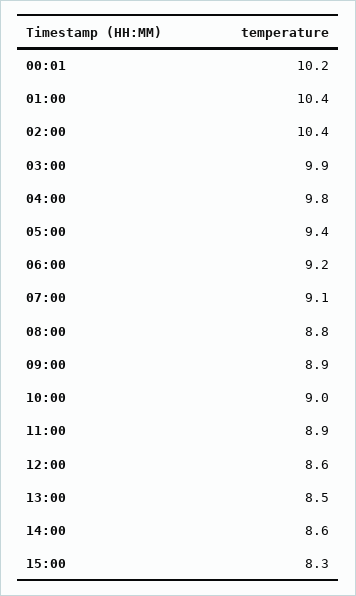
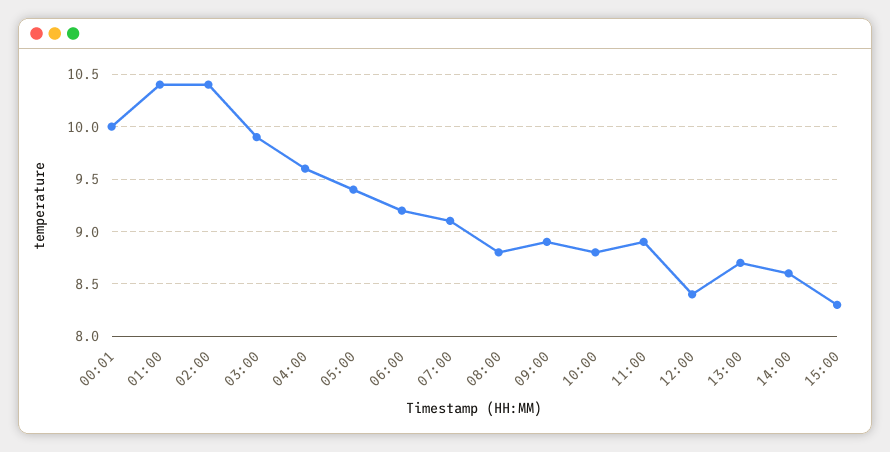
00:01: 10.2 -> 10
04:00: 9.8 -> 9.6
10:00: 9 -> 8.8
12:00: 8.6 -> 8.4
13:00: 8.5 -> 8.7

